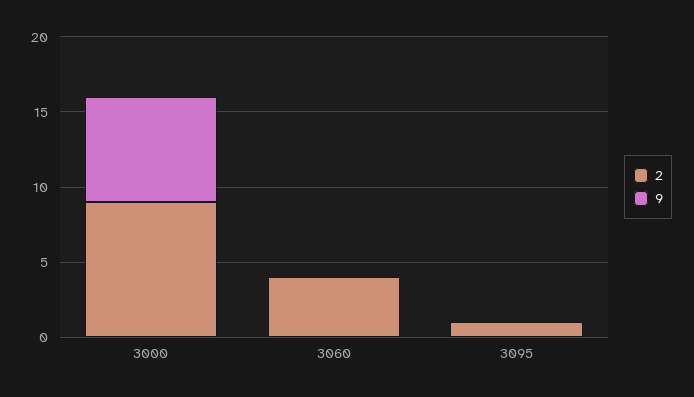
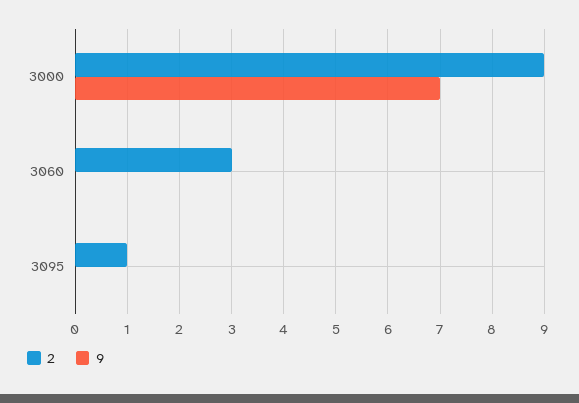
2, 3060: 4 -> 3

